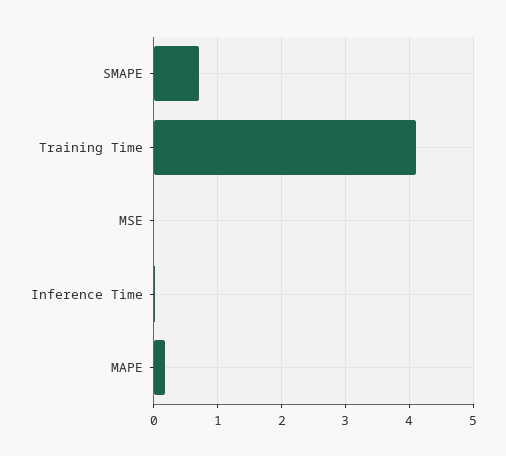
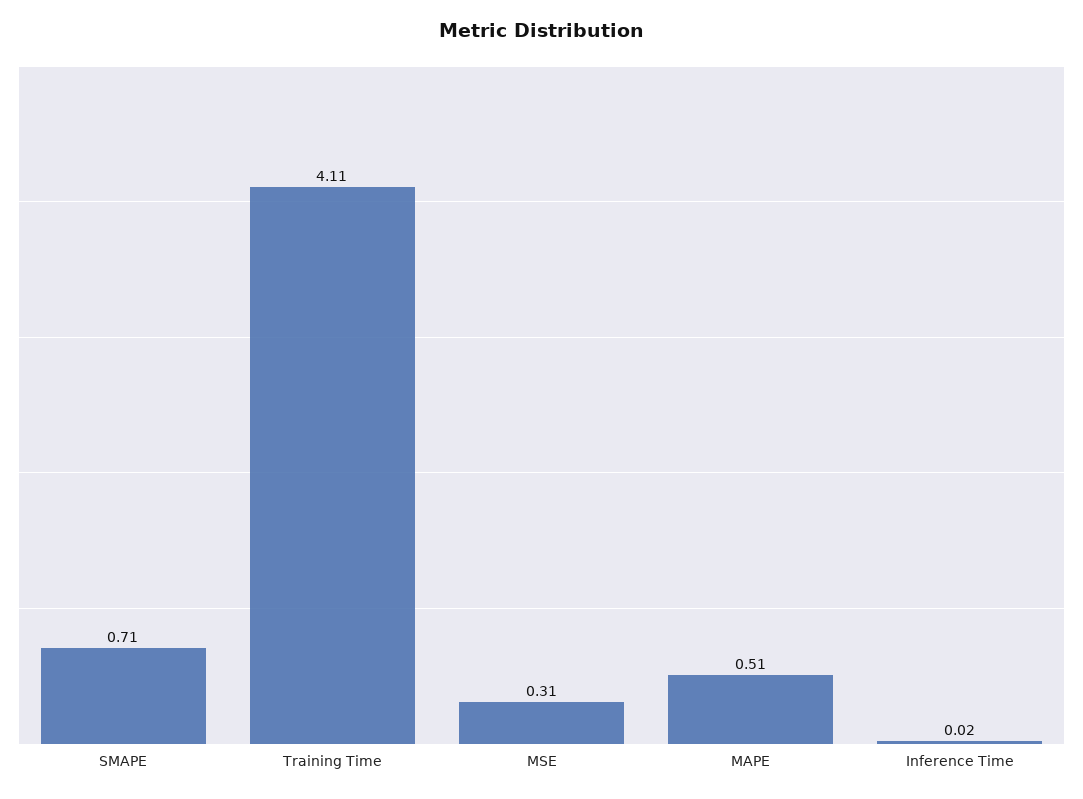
MSE: 0 -> 0.31
MAPE: 0.2 -> 0.51

